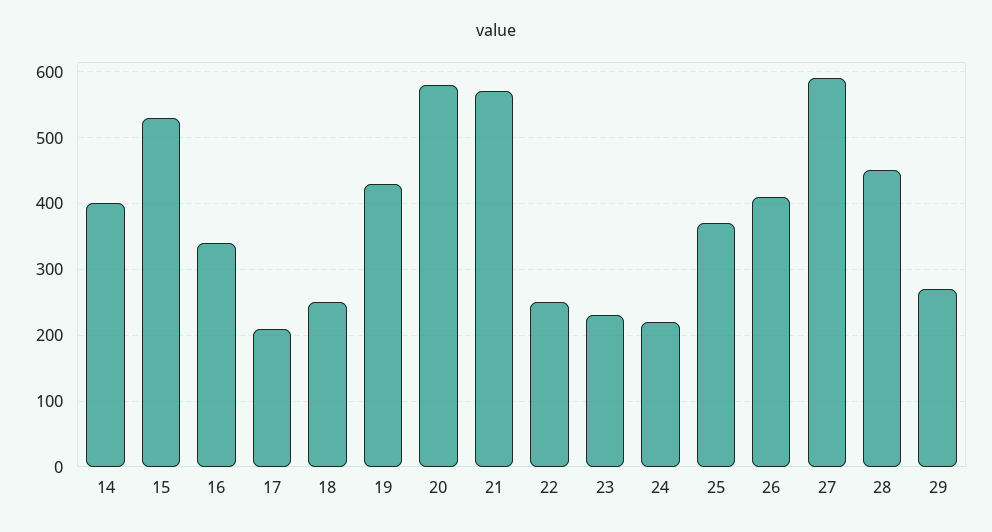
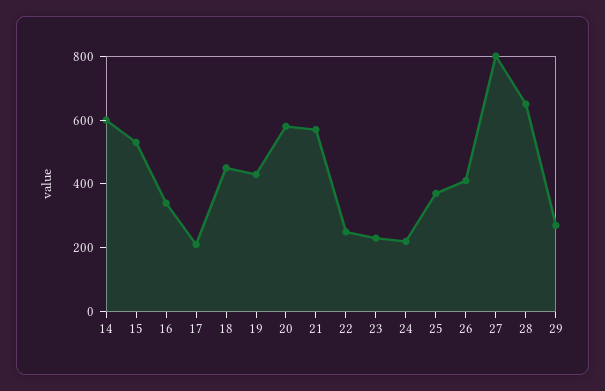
14: 400 -> 600
18: 250 -> 450
27: 590 -> 800
28: 450 -> 650

